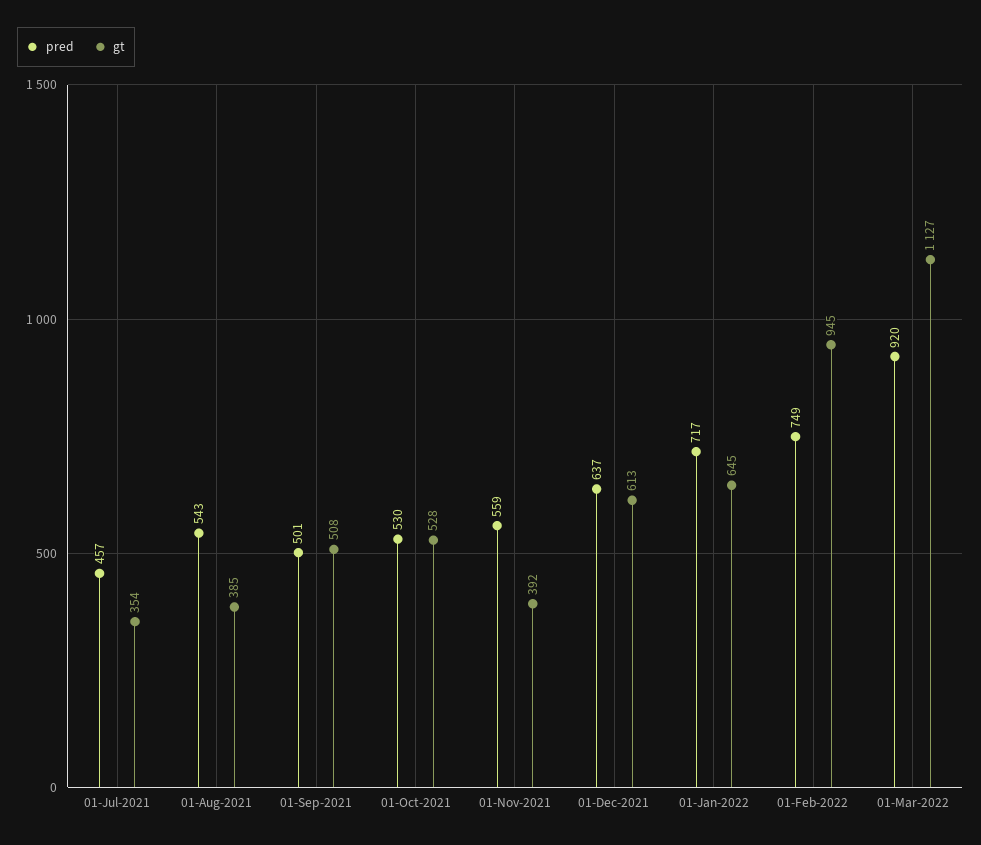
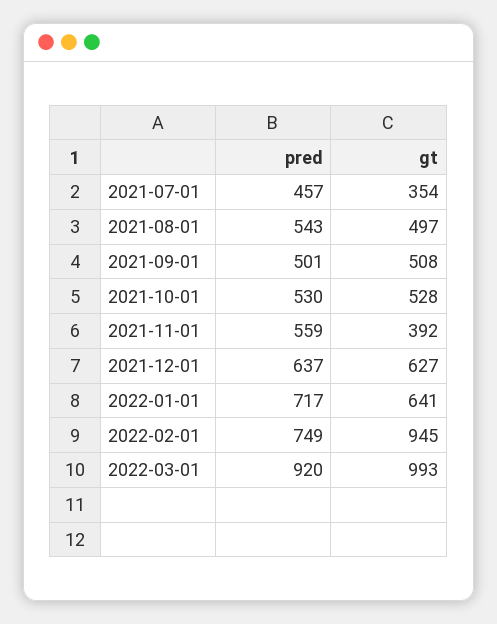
gt, 01-Aug-2021: 385 -> 497
gt, 01-Dec-2021: 613 -> 627
gt, 01-Jan-2022: 645 -> 641
gt, 01-Mar-2022: 1127 -> 993

